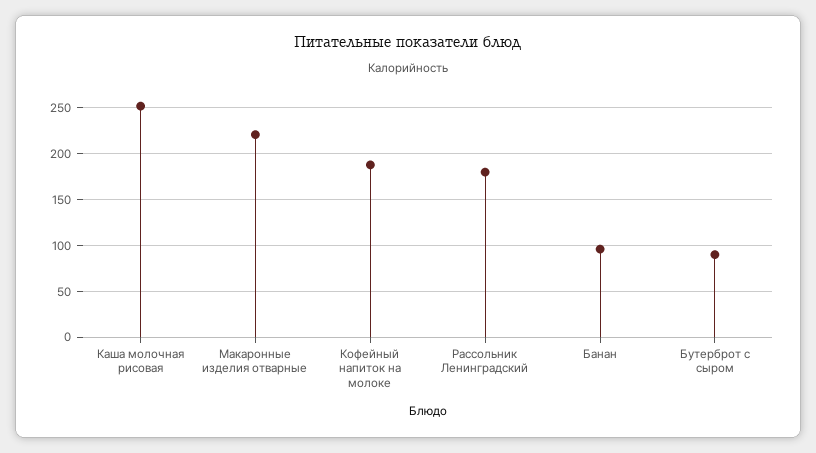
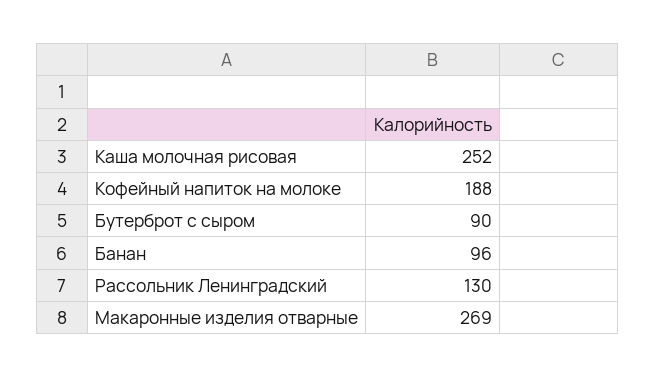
Макаронные изделия отварные: 220 -> 269
Рассольник Ленинградский: 180 -> 130

